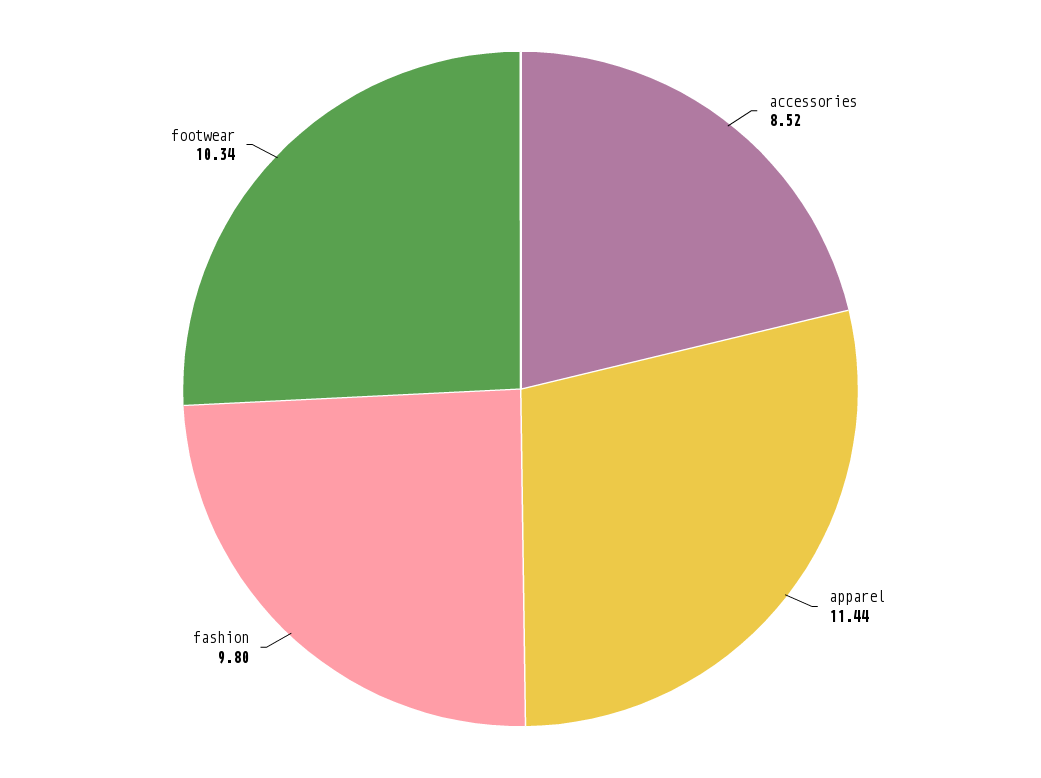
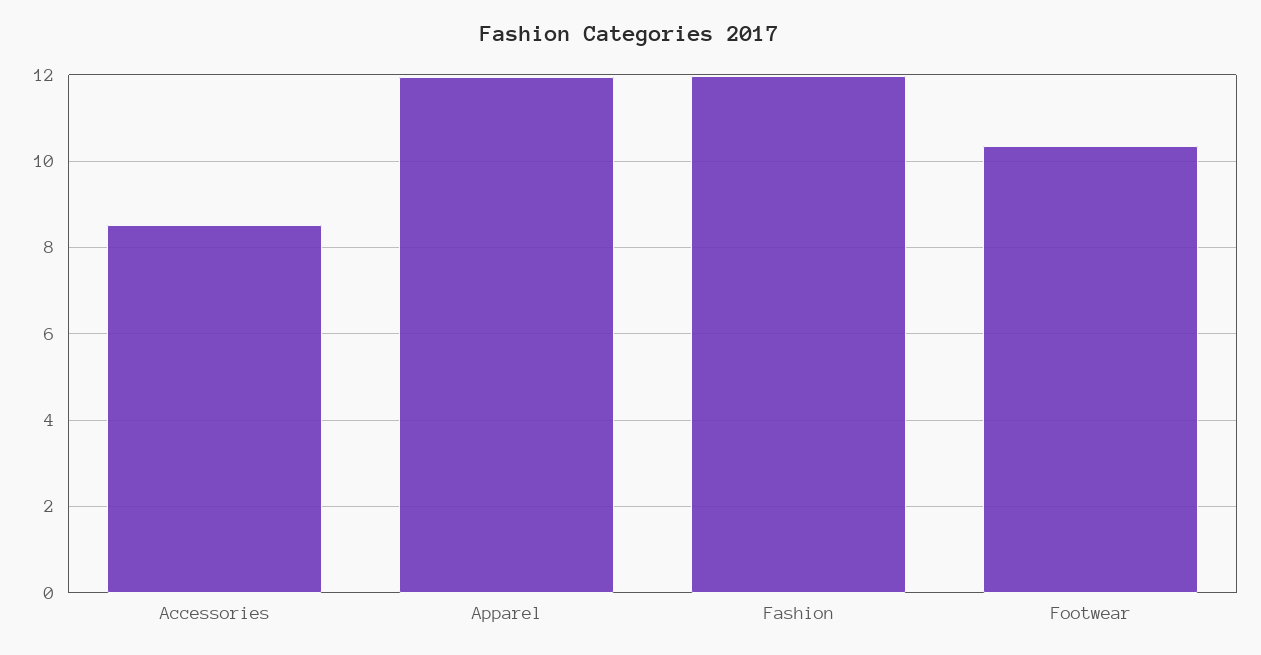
apparel: 11.44 -> 12
fashion: 9.8 -> 12

